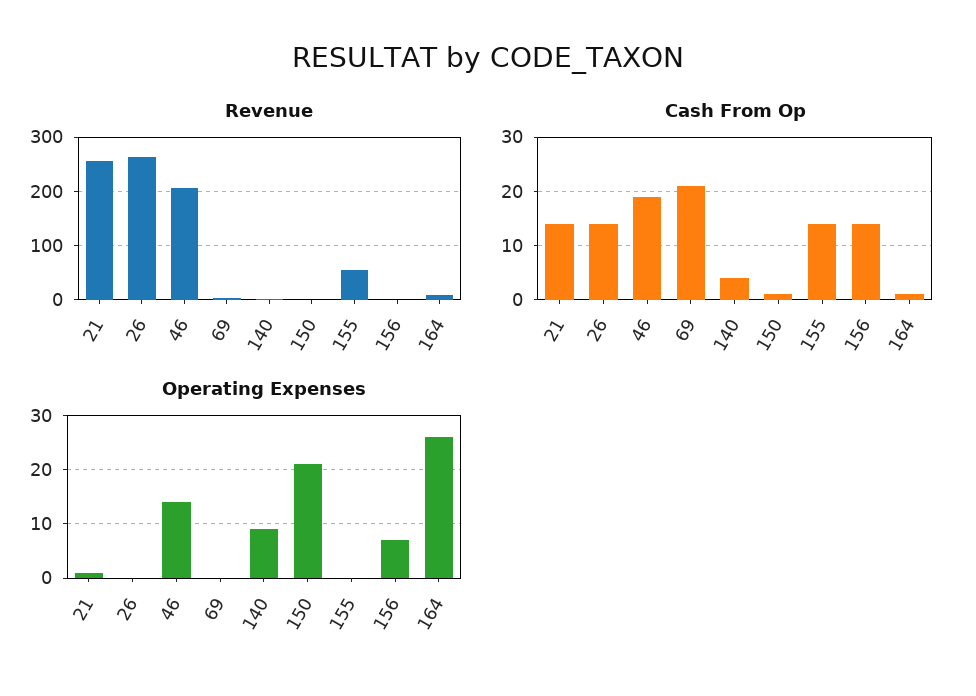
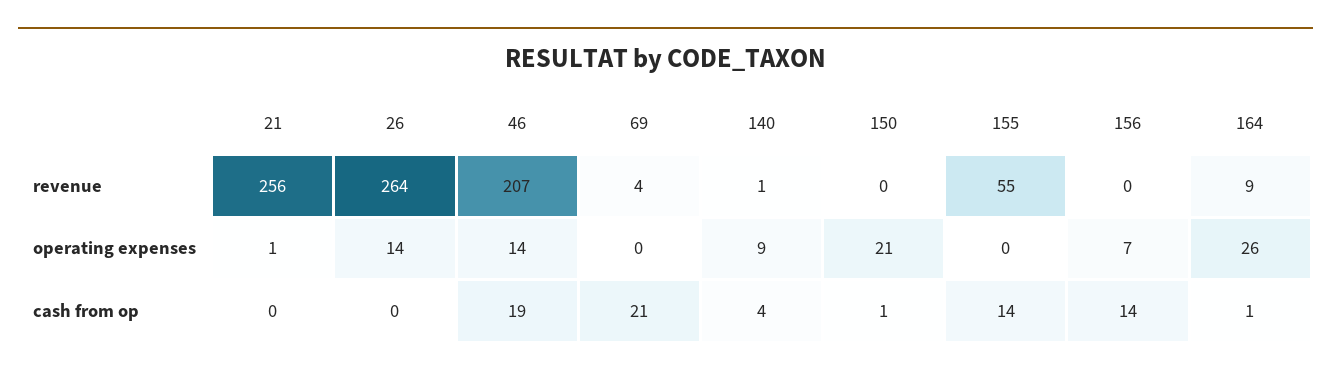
Cash From Op, 21: 15 -> 0
Cash From Op, 26: 15 -> 0
Operating Expenses, 26: 0 -> 14

